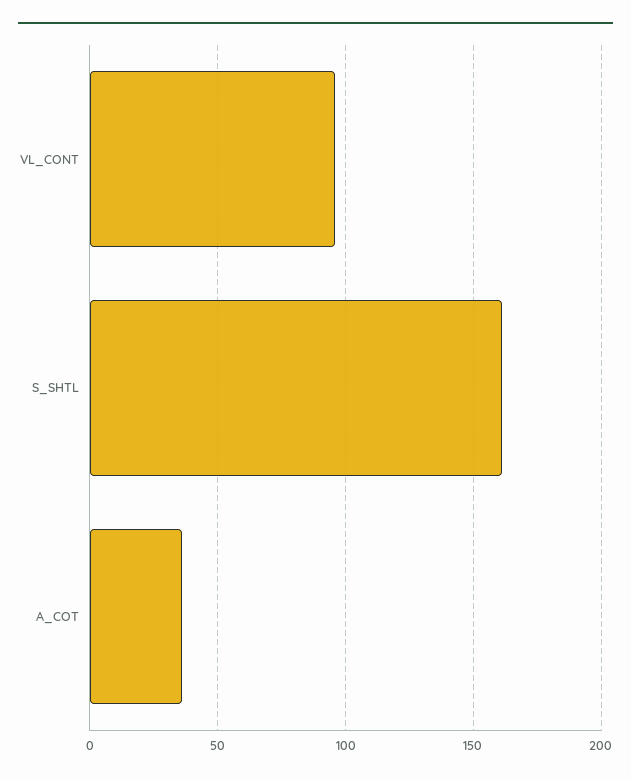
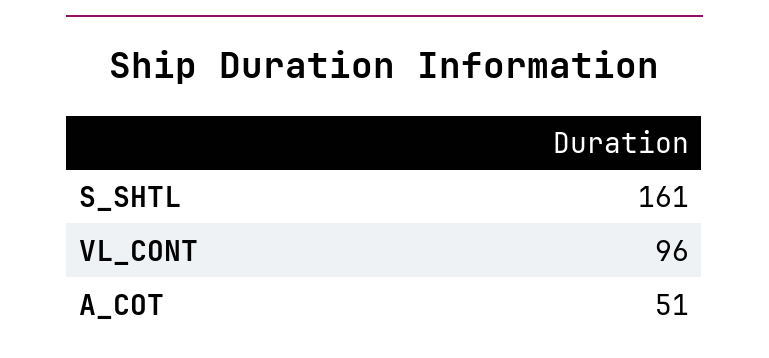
A_COT: 35 -> 51

